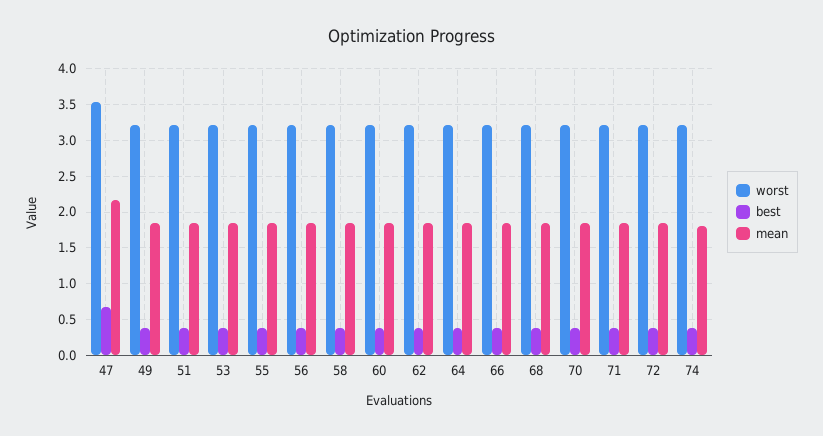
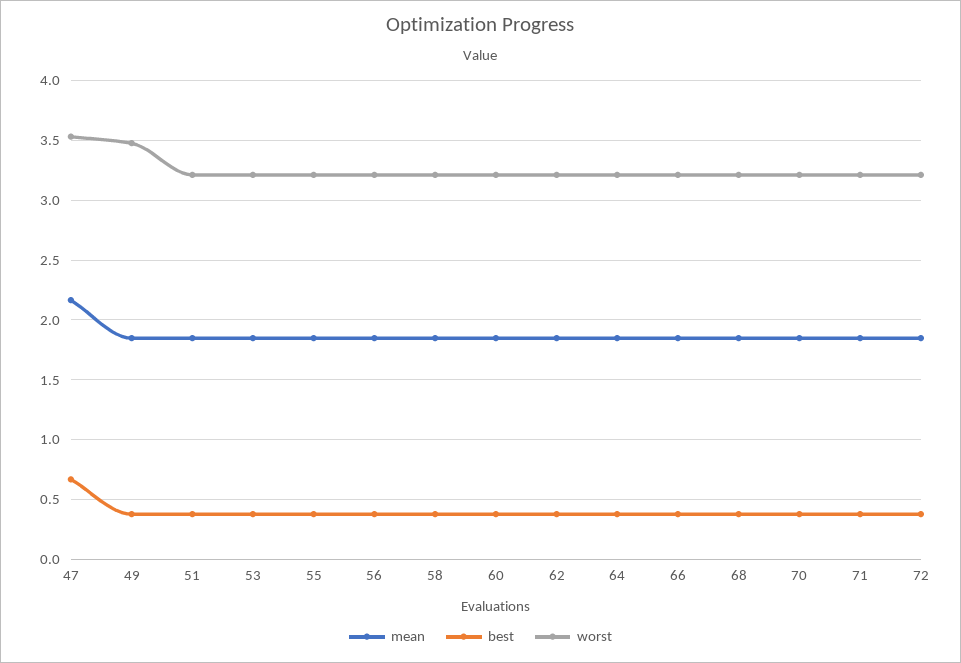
worst, 49: 3.2 -> 3.5
worst, 74: 3.2 -> none
best, 74: 0.4 -> none
mean, 74: 1.8 -> none

